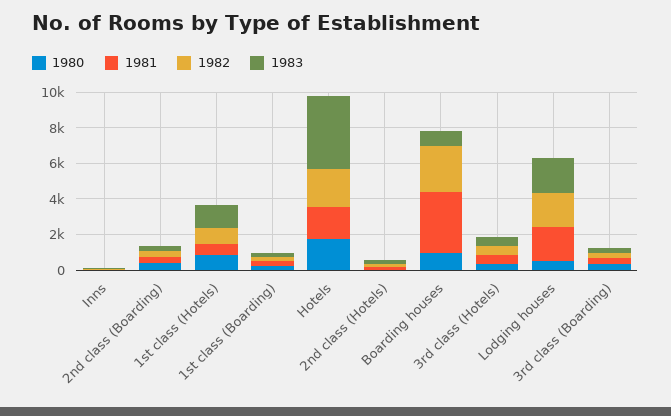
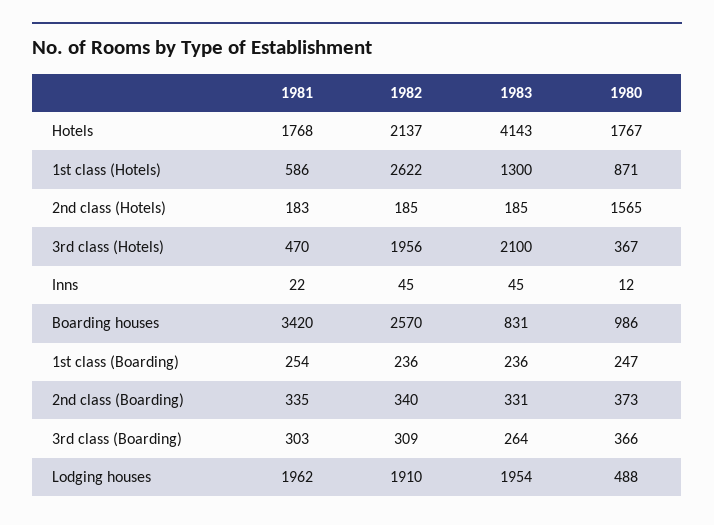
1982, 1st class (Hotels): 1000 -> 2622
1980, 2nd class (Hotels): 0 -> 1565
1982, 3rd class (Hotels): 500 -> 1956
1983, 3rd class (Hotels): 500 -> 2100

